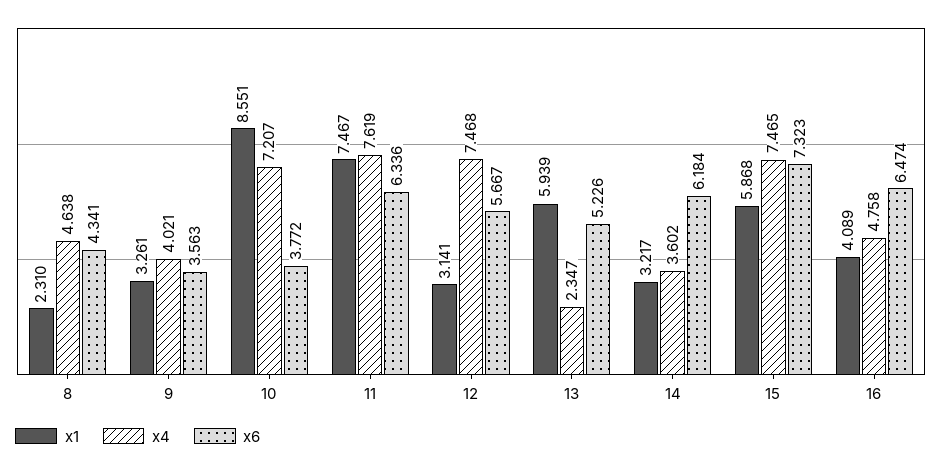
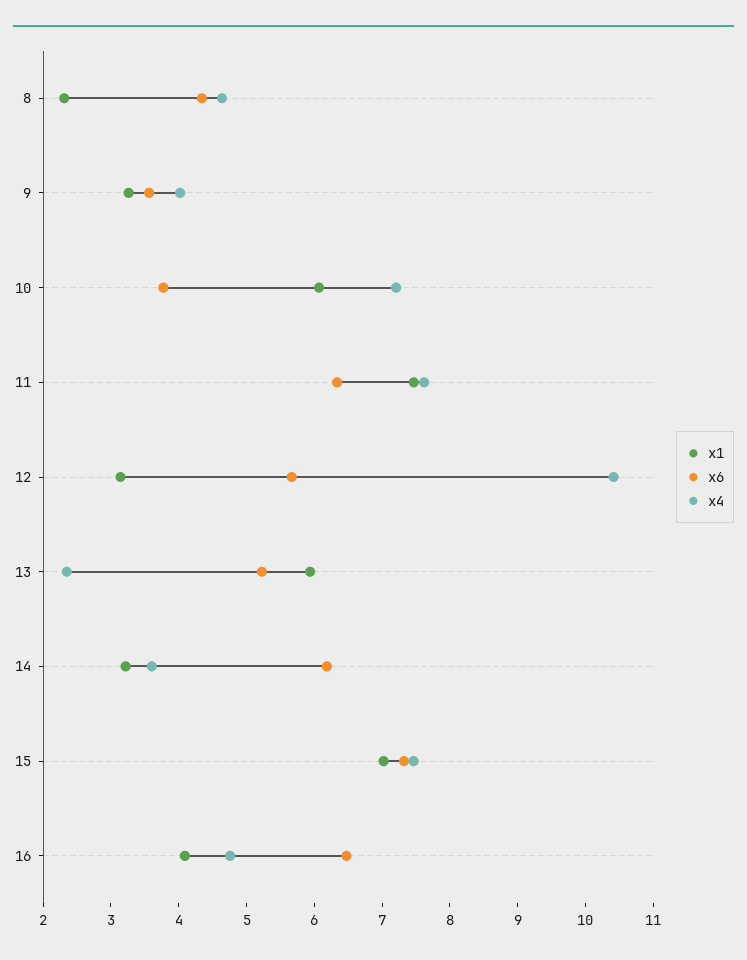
x1, 10: 8.551 -> 6
x4, 12: 7.468 -> 10.4
x1, 15: 5.868 -> 7

